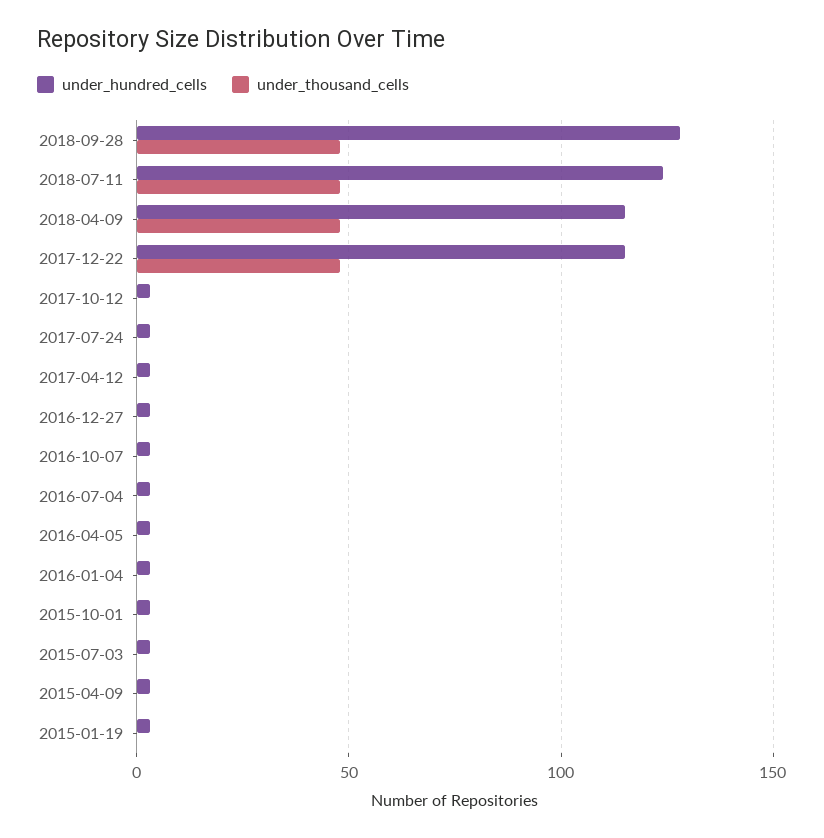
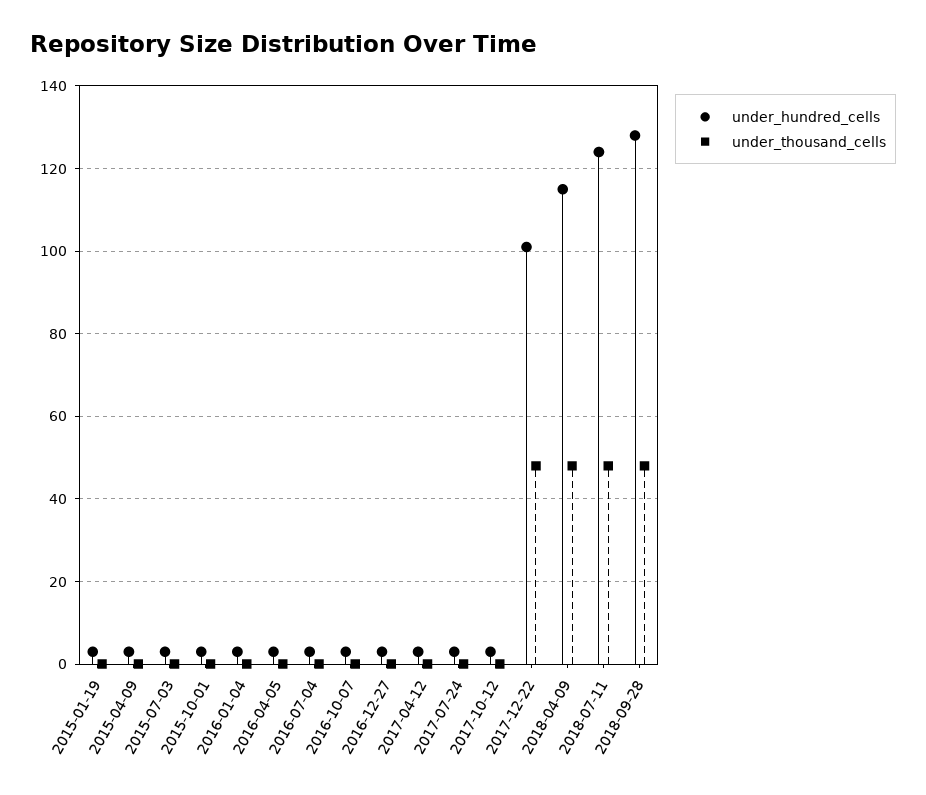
under_hundred_cells, 2017-12-22: 115 -> 100

